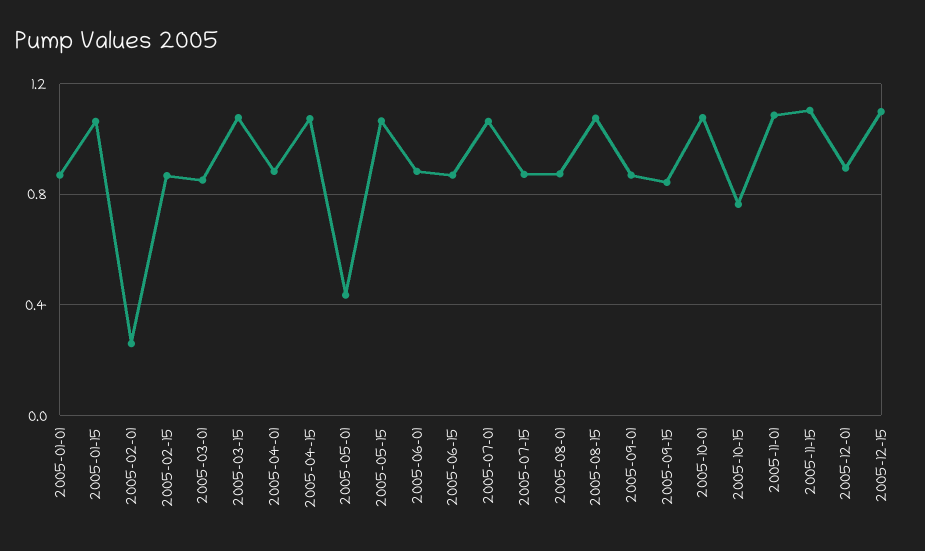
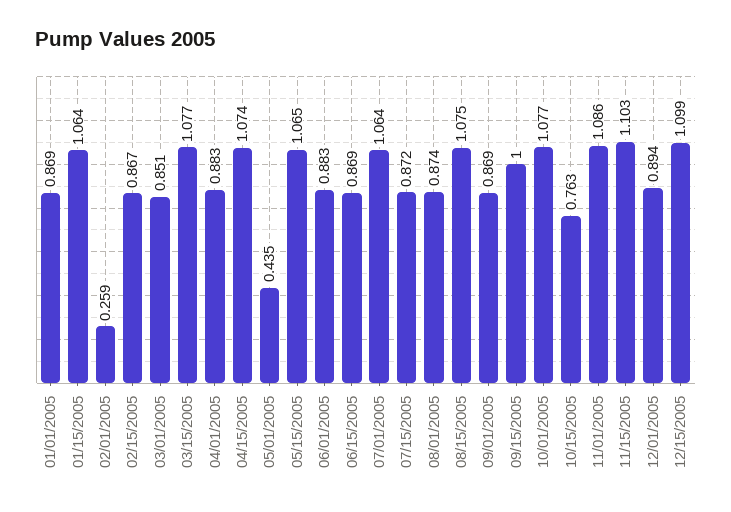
2005-09-15: 0.85 -> 1

